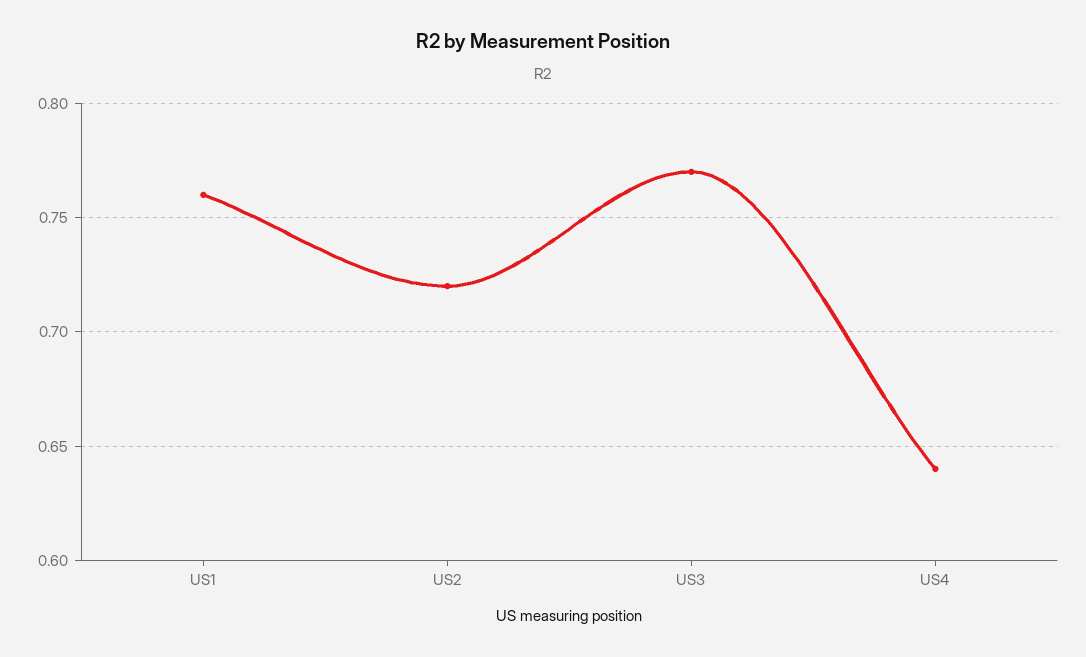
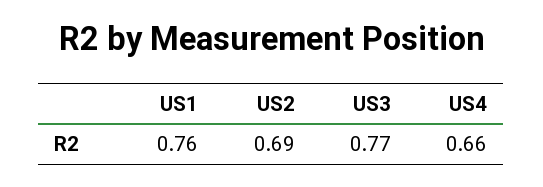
US2: 0.72 -> 0.69
US4: 0.64 -> 0.66

